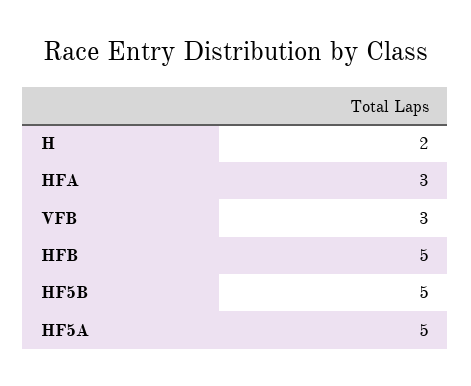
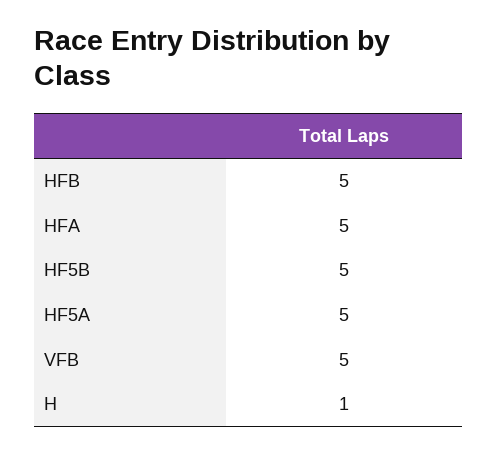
H: 2 -> 1
HFA: 3 -> 5
VFB: 3 -> 5

